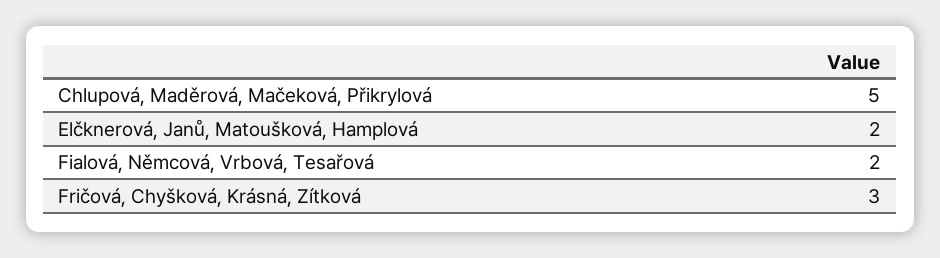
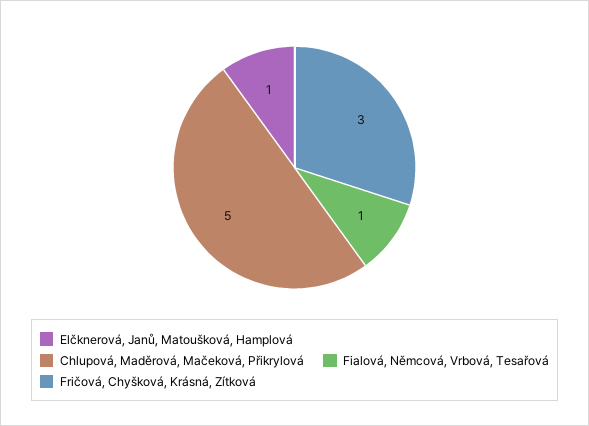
Elčknerová, Janů, Matoušková, Hamplová: 2 -> 1
Fialová, Němcová, Vrbová, Tesařová: 2 -> 1

